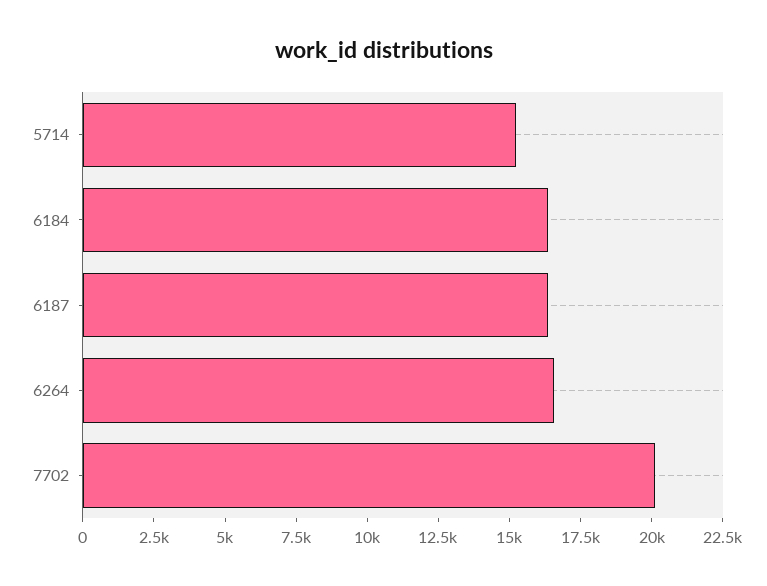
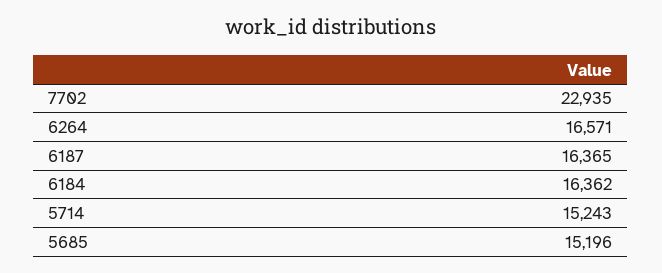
7702: 20000 -> 22935
5685: none -> 15196

